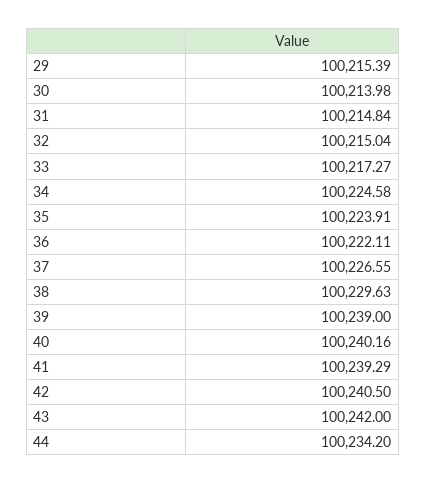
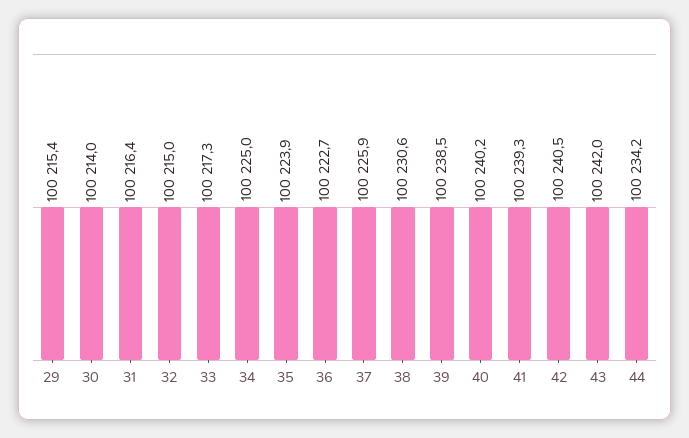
31: 100214.84 -> 100216.4
34: 100224.58 -> 100225
36: 100222.11 -> 100222.7
37: 100226.55 -> 100225.9
38: 100229.63 -> 100230.6
39: 100239 -> 100238.5

